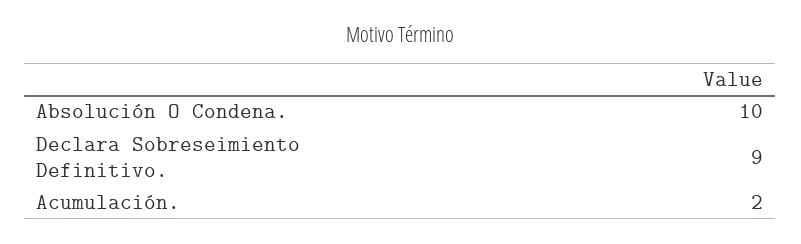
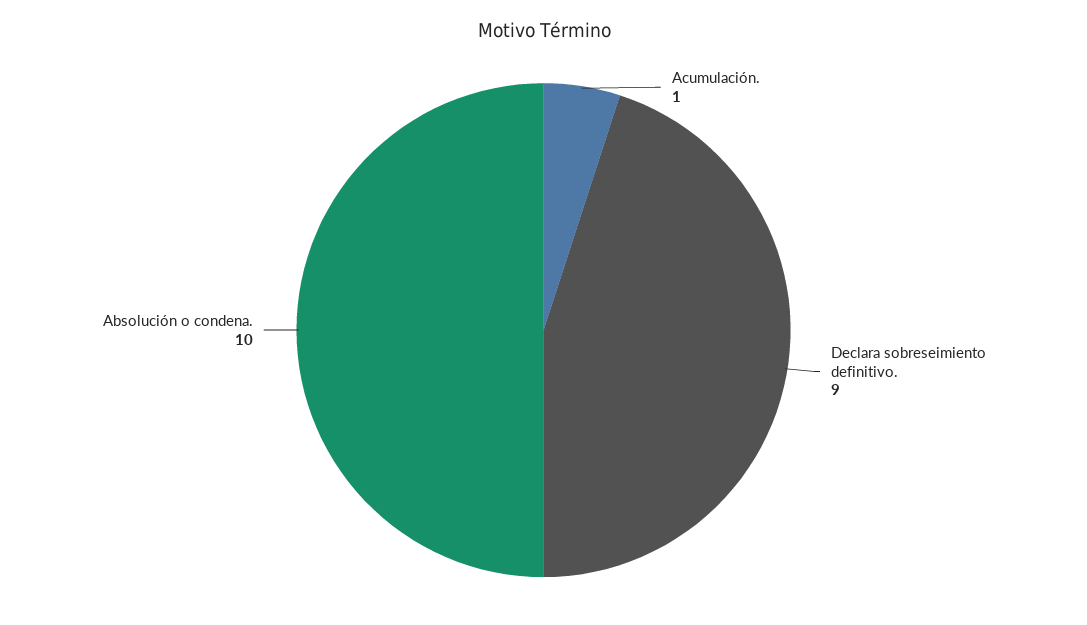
Acumulación.: 2 -> 1

